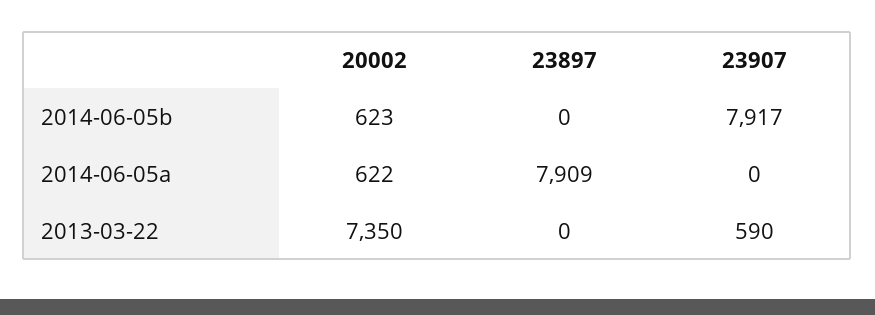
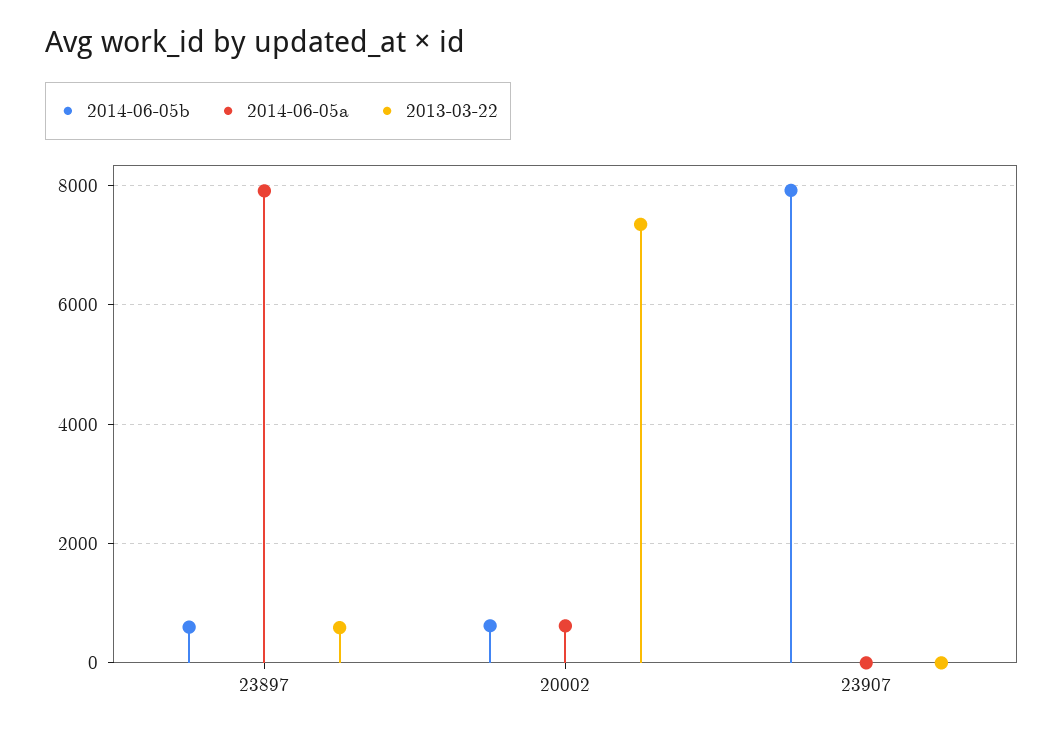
2014-06-05b, 23897: 0 -> 600
2013-03-22, 23897: 0 -> 600
2013-03-22, 23907: 590 -> 0

